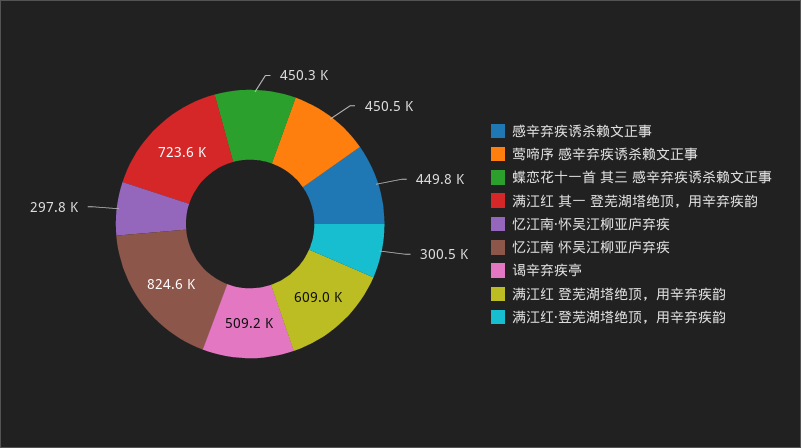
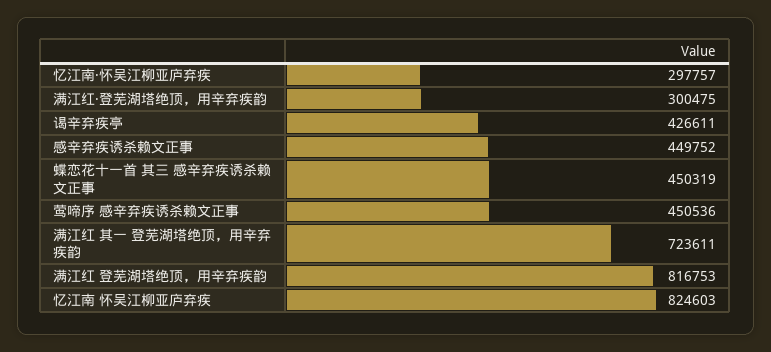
谒辛弃疾亭: 509200 -> 426611
满江红 登芜湖塔绝顶，用辛弃疾韵: 609000 -> 816753

